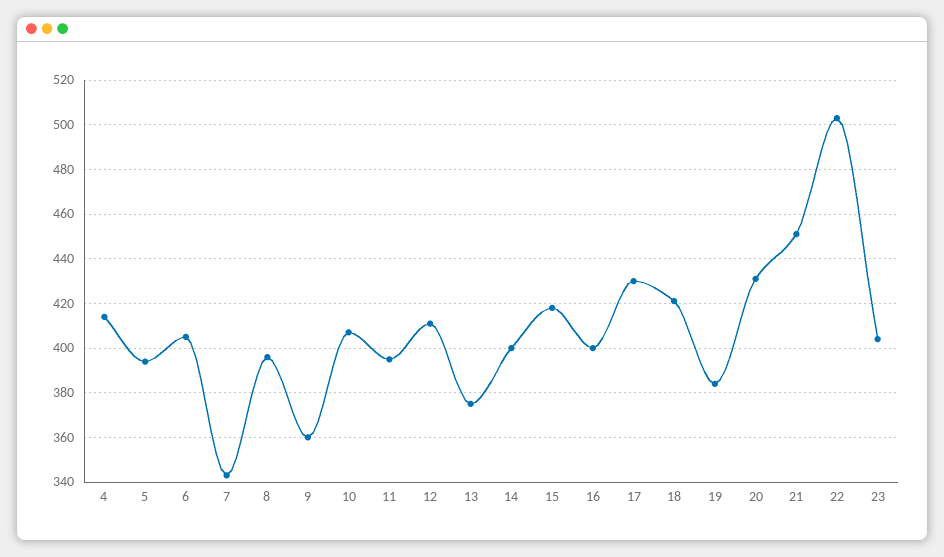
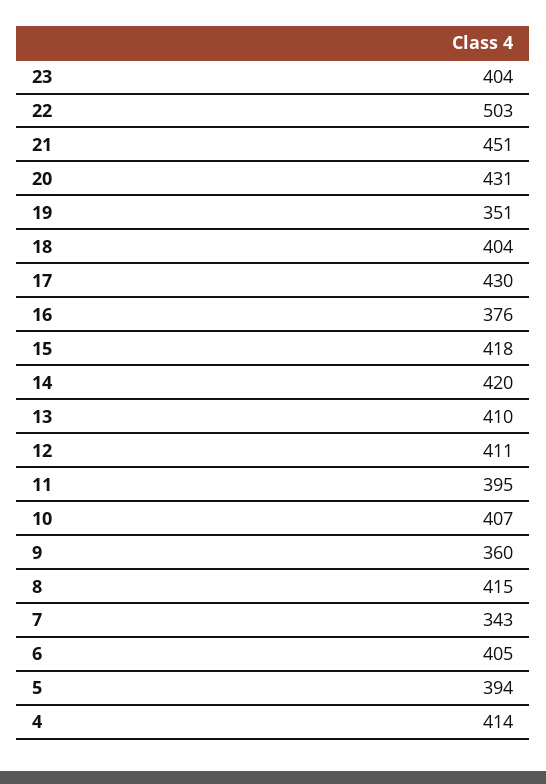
8: 395 -> 415
13: 375 -> 410
14: 400 -> 420
16: 400 -> 376
18: 420 -> 404
19: 385 -> 351

